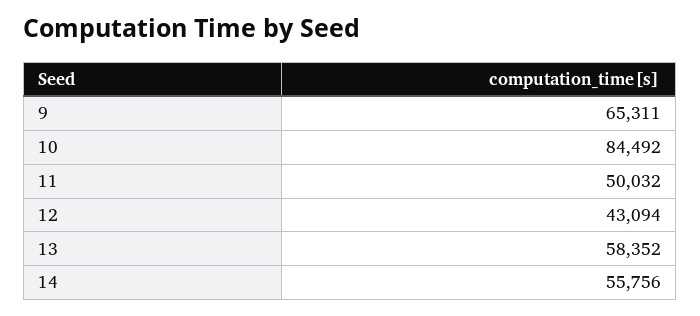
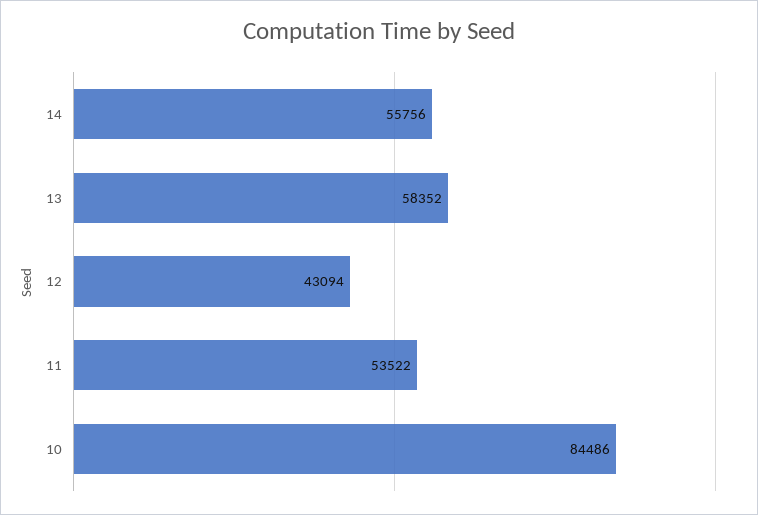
9: 65311 -> none
10: 84492 -> 84486
11: 50032 -> 53522

